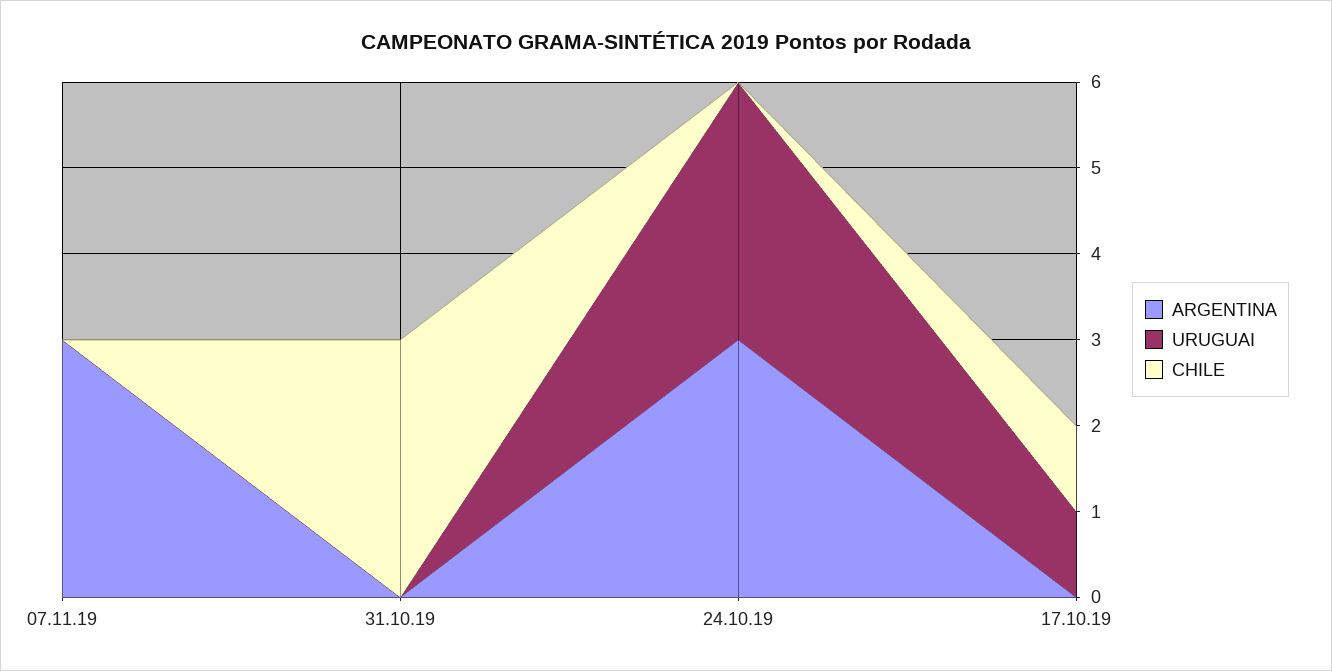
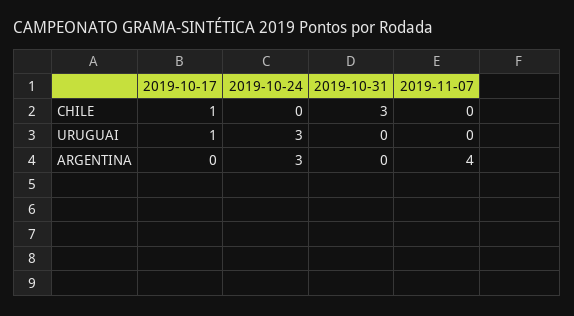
ARGENTINA, 07.11.19: 3 -> 4

